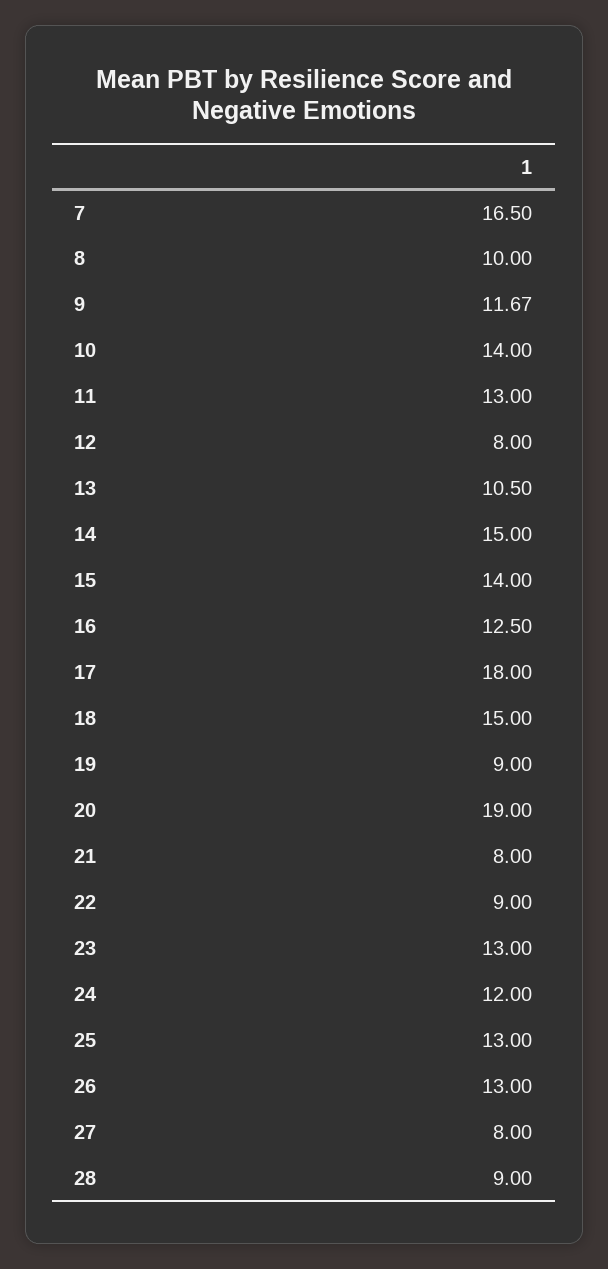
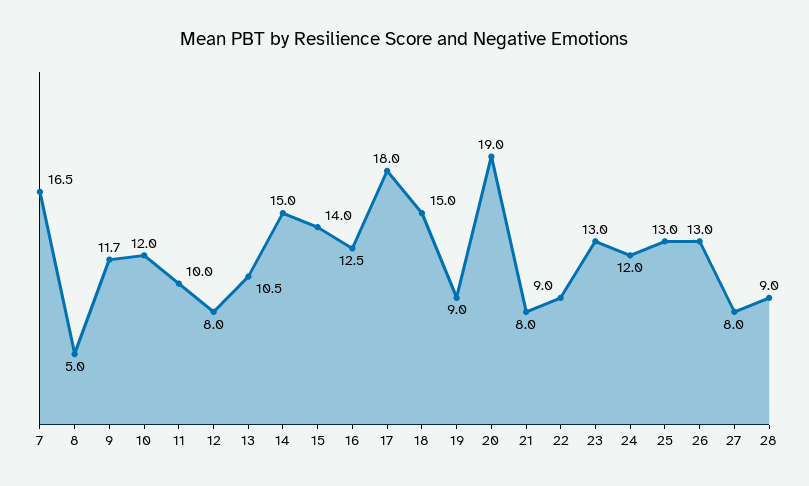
8: 10 -> 5
10: 14 -> 12
11: 13 -> 10

